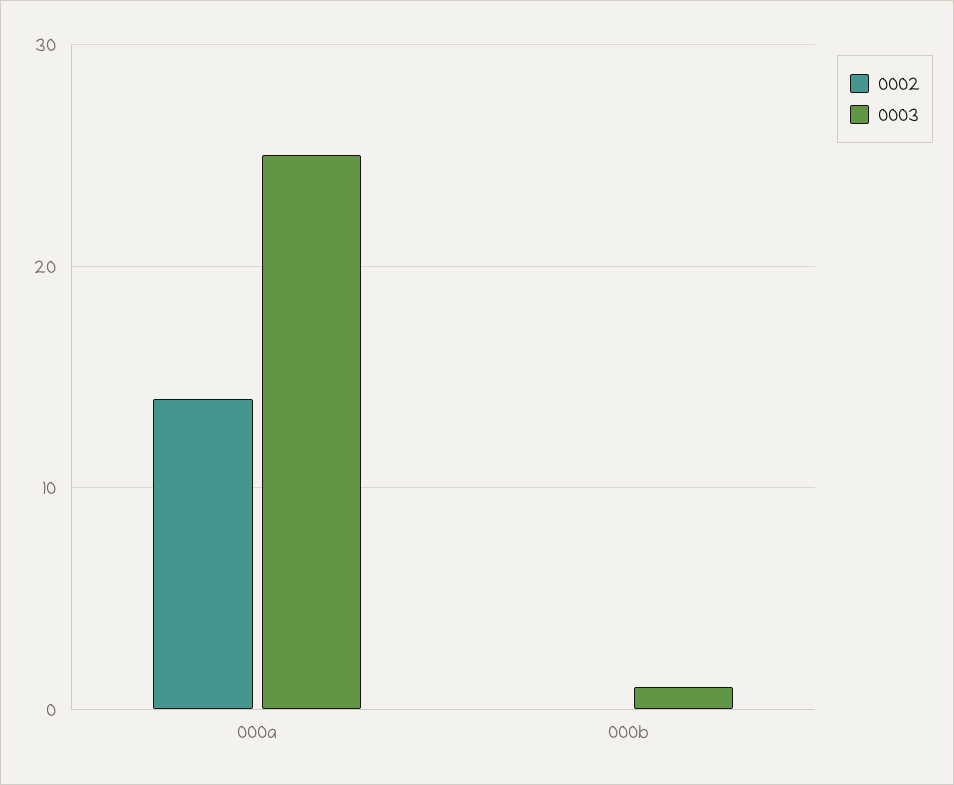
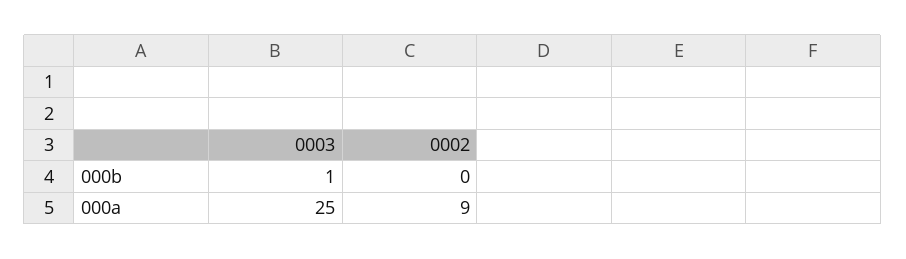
0002, 000a: 14 -> 9

